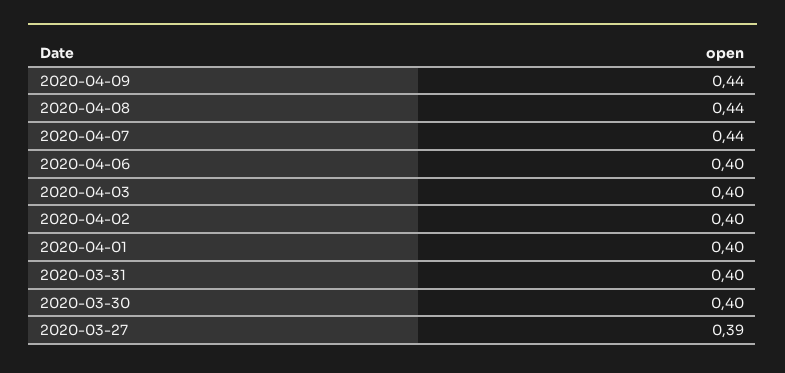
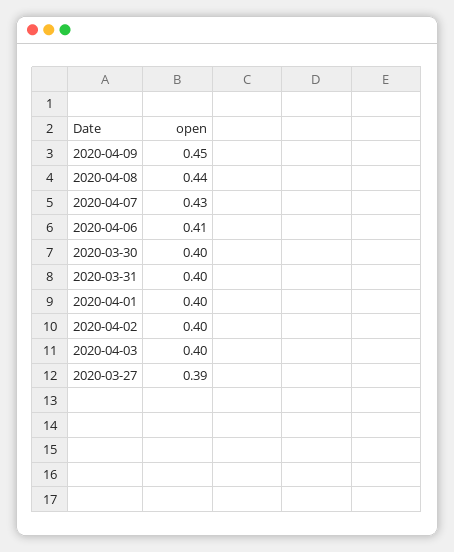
2020-04-09: 0.44 -> 0.45
2020-04-07: 0.44 -> 0.43
2020-04-06: 0.4 -> 0.41

